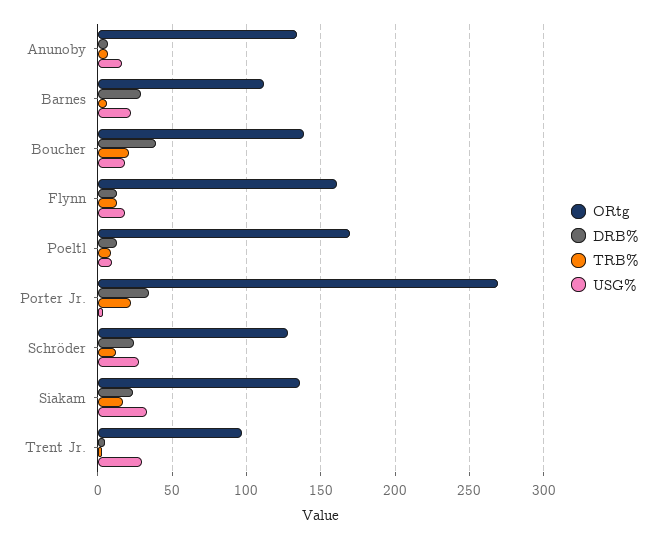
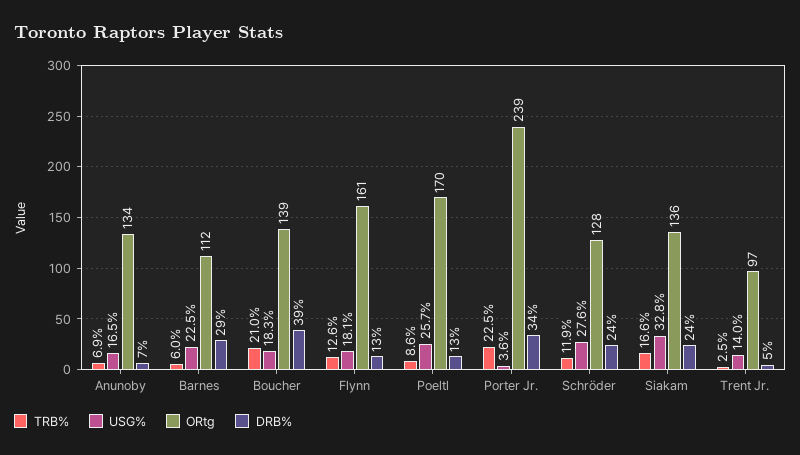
USG%, Poeltl: 10 -> 25.7
ORtg, Porter Jr.: 270 -> 239
USG%, Trent Jr.: 30 -> 14

